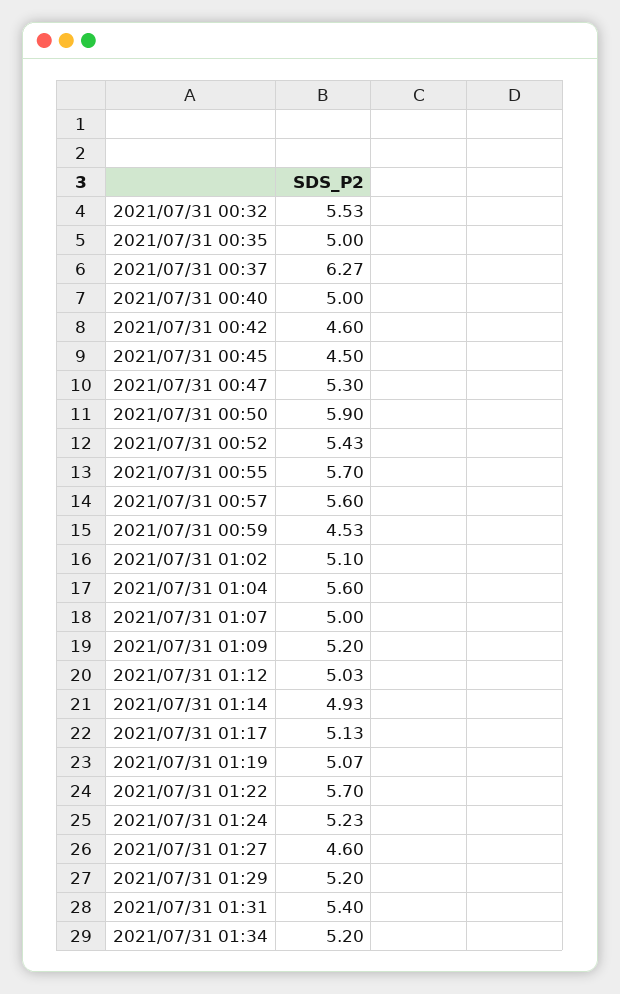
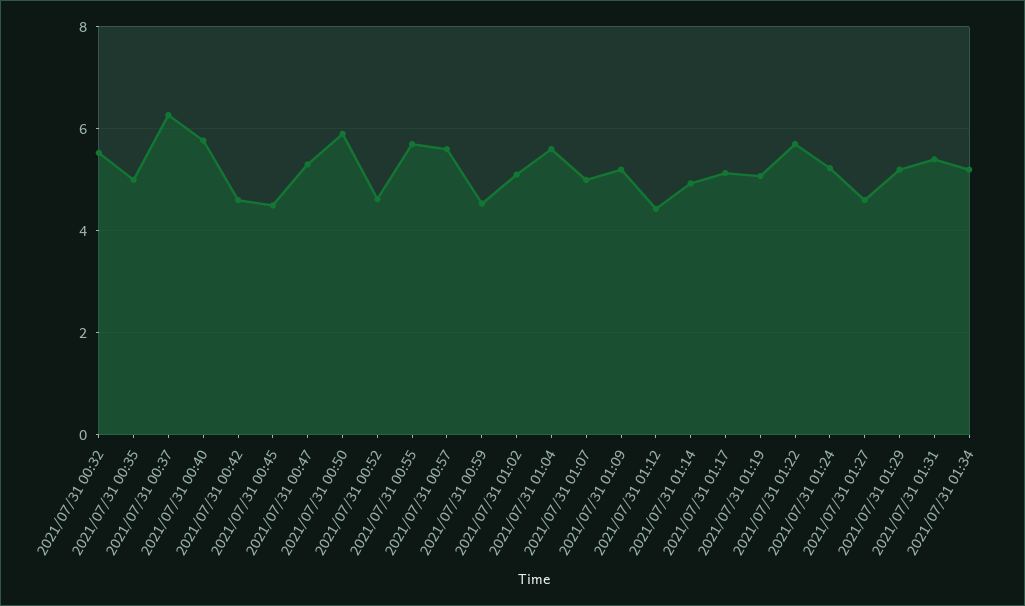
2021/07/31 00:40: 5 -> 5.8
2021/07/31 00:52: 5.43 -> 4.6
2021/07/31 01:12: 5.03 -> 4.4

